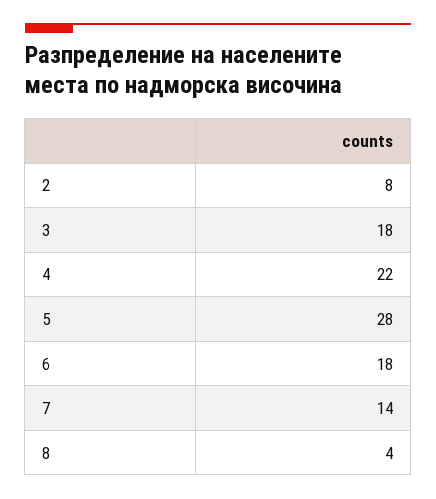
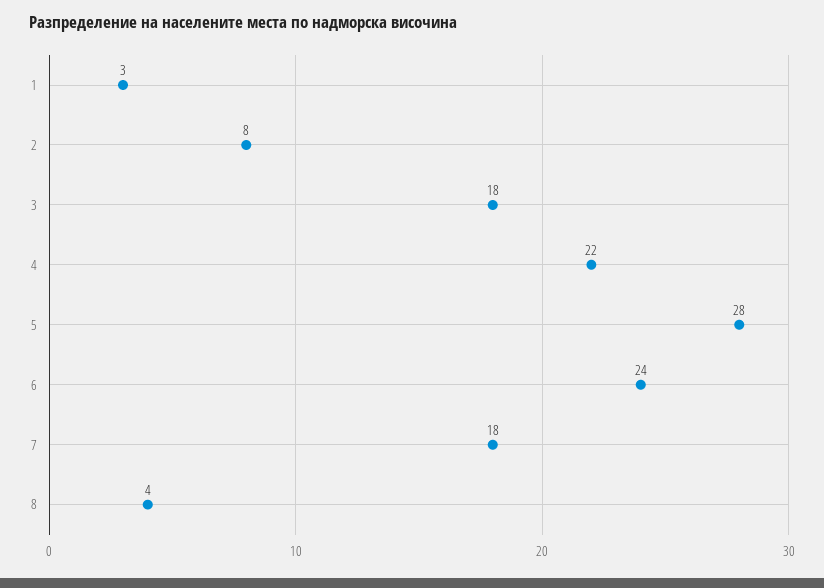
6: 18 -> 24
7: 14 -> 18
1: none -> 3

